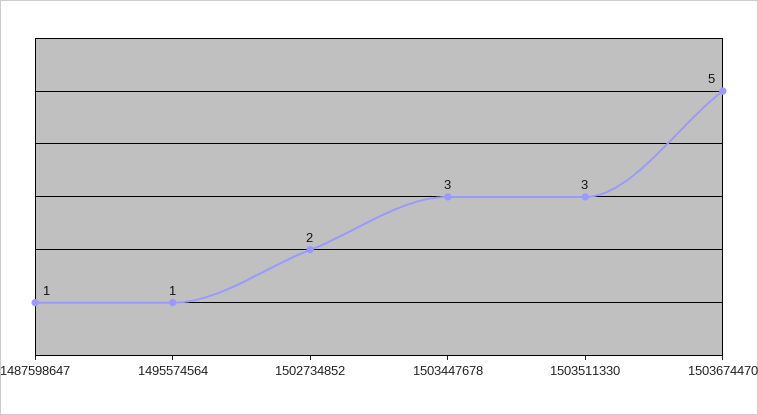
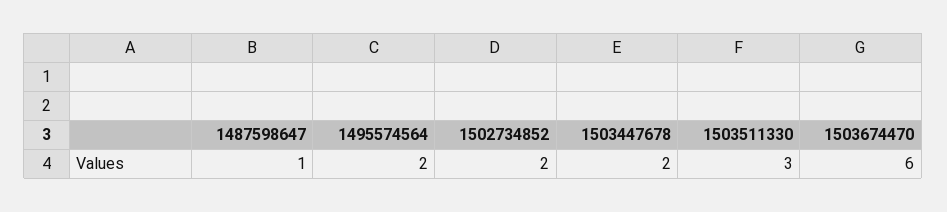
1495574564: 1 -> 2
1503447678: 3 -> 2
1503674470: 5 -> 6

